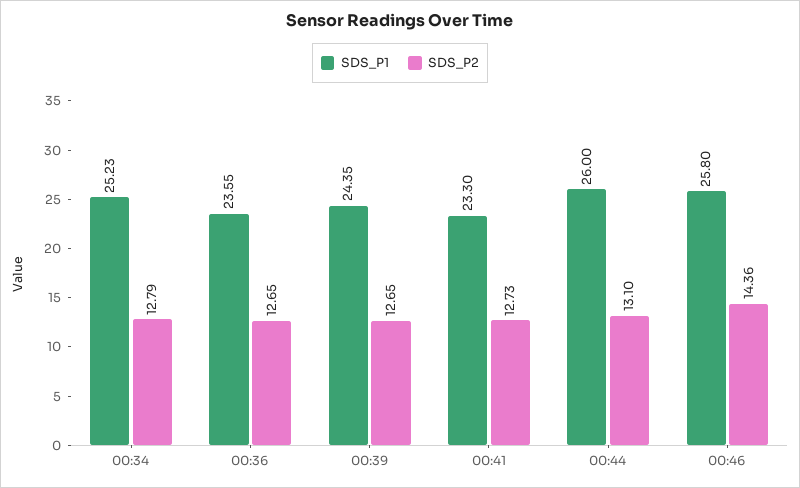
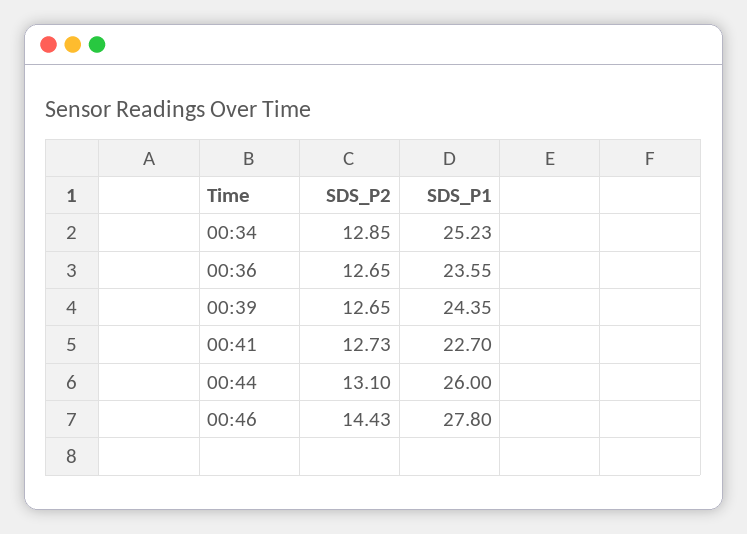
SDS_P2, 00:34: 12.79 -> 12.85
SDS_P1, 00:41: 23.3 -> 22.7
SDS_P1, 00:46: 25.8 -> 27.8
SDS_P2, 00:46: 14.36 -> 14.43

